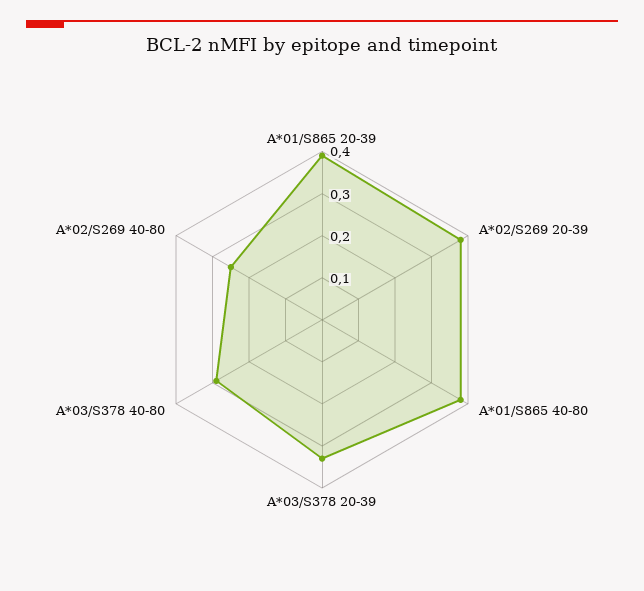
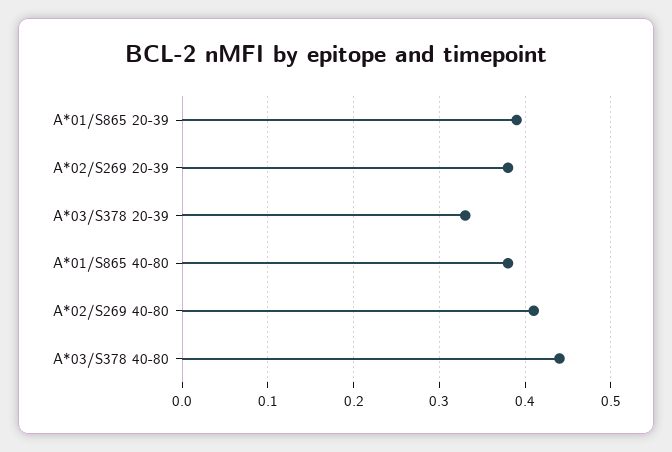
A*03/S378 40-80: 0.3 -> 0.44
A*02/S269 40-80: 0.25 -> 0.41

